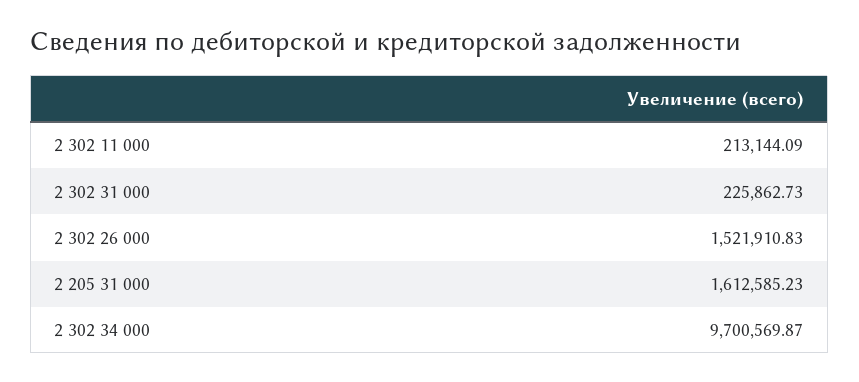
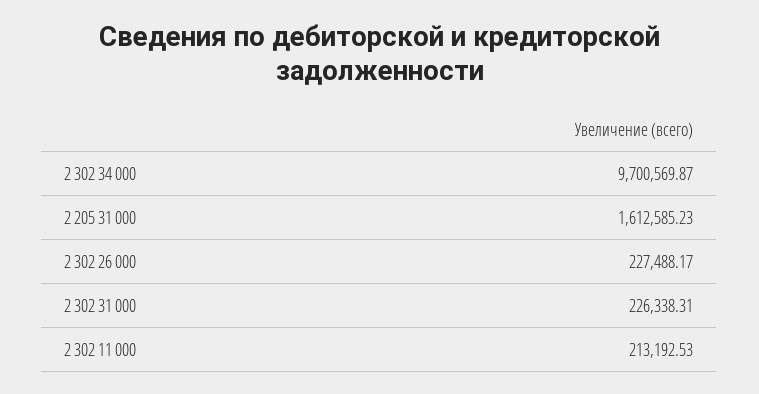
2 302 11 000: 213144.09 -> 213192.53
2 302 31 000: 225862.73 -> 226338.31
2 302 26 000: 1521910.83 -> 227488.17

